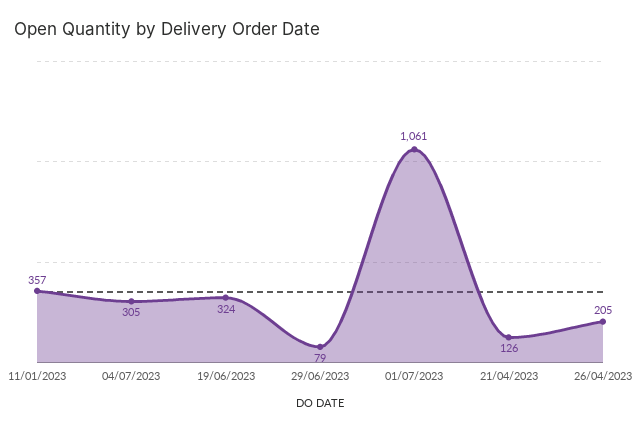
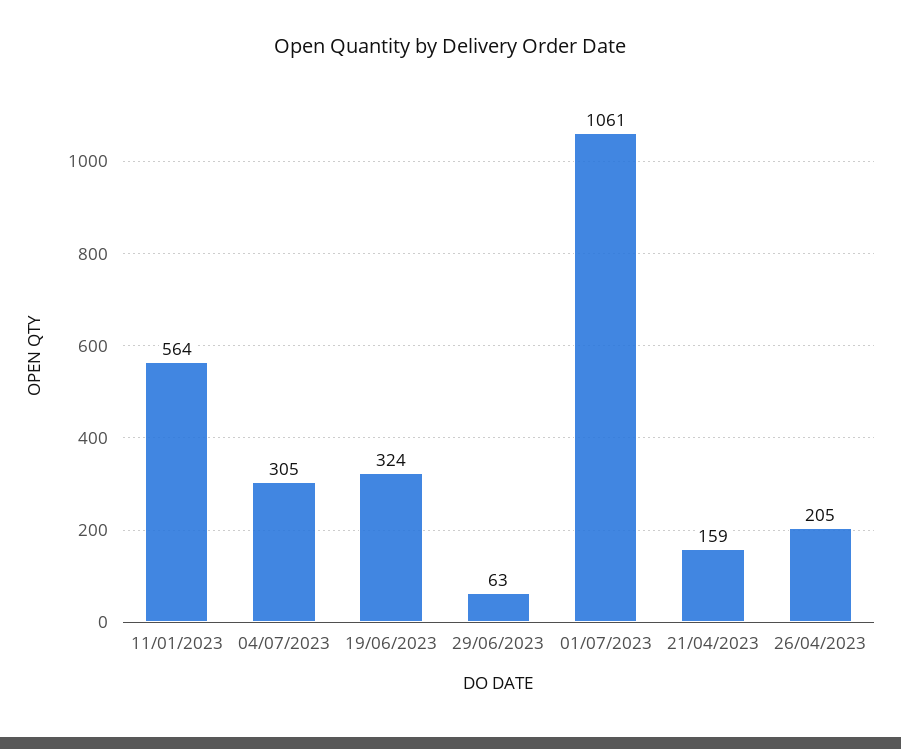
11/01/2023: 357 -> 564
29/06/2023: 79 -> 63
21/04/2023: 126 -> 159

